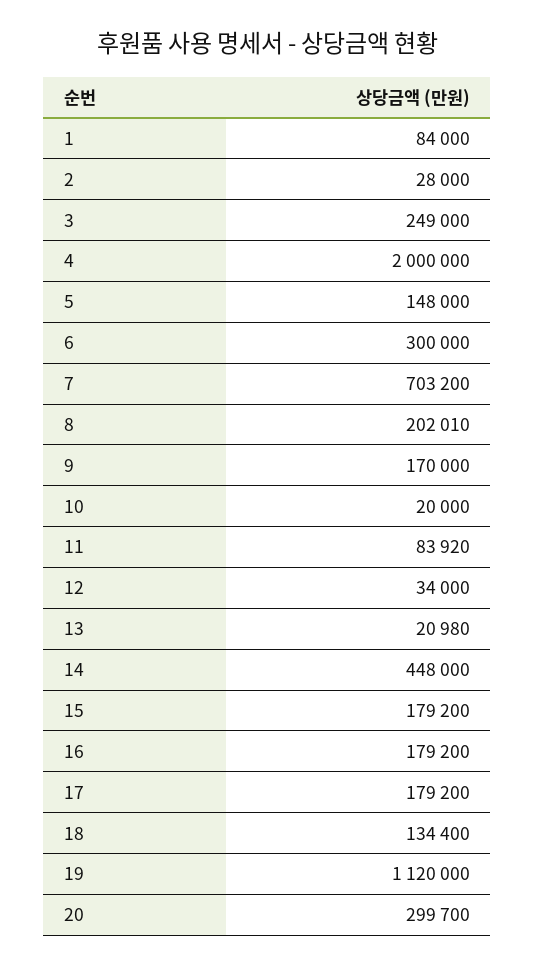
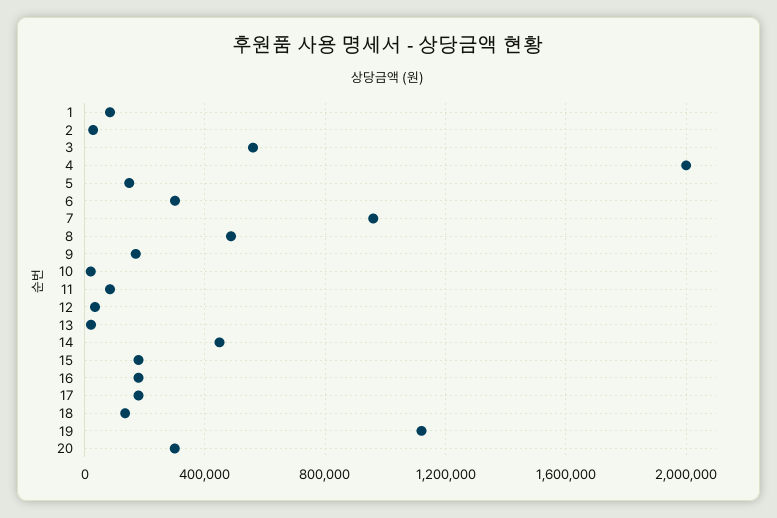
3: 249000 -> 550000
7: 703200 -> 950000
8: 202010 -> 500000

